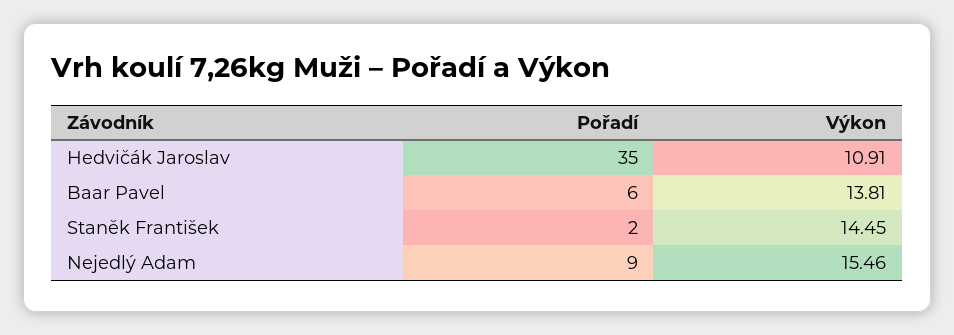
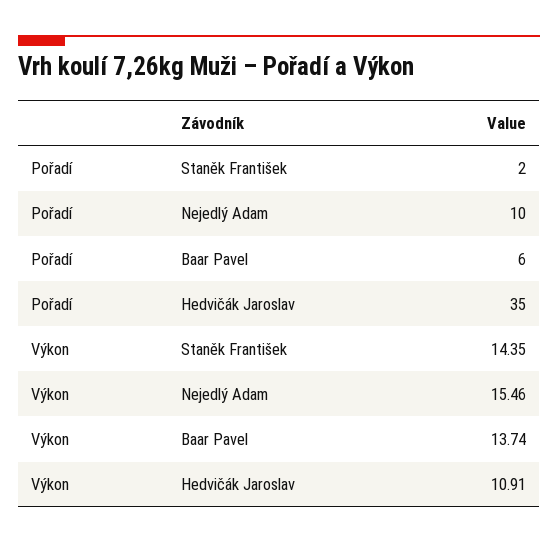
Výkon, Baar Pavel: 13.81 -> 13.74
Výkon, Staněk František: 14.45 -> 14.35
Pořadí, Nejedlý Adam: 9 -> 10

